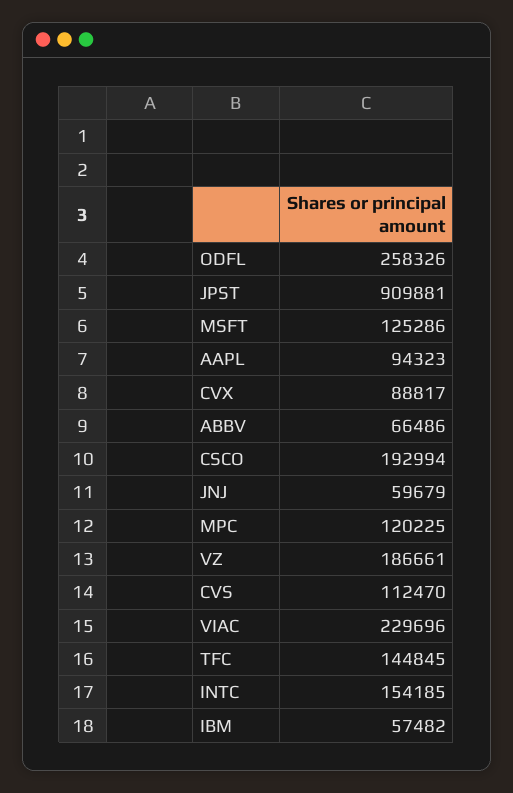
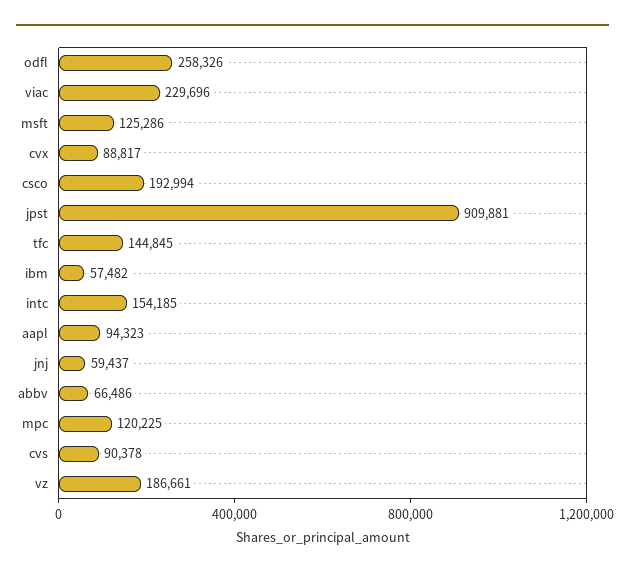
JNJ: 59679 -> 59437
CVS: 112470 -> 90378

